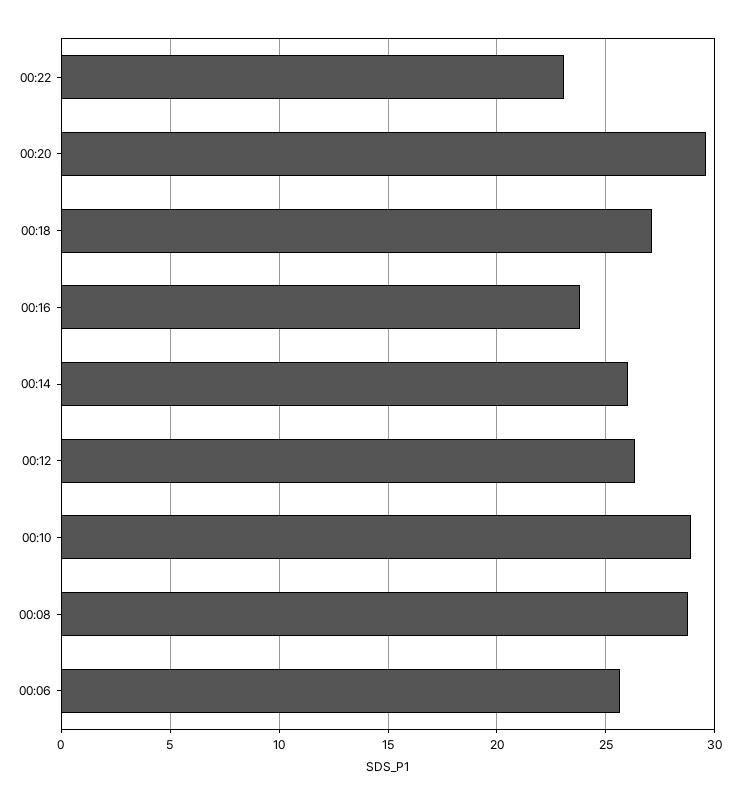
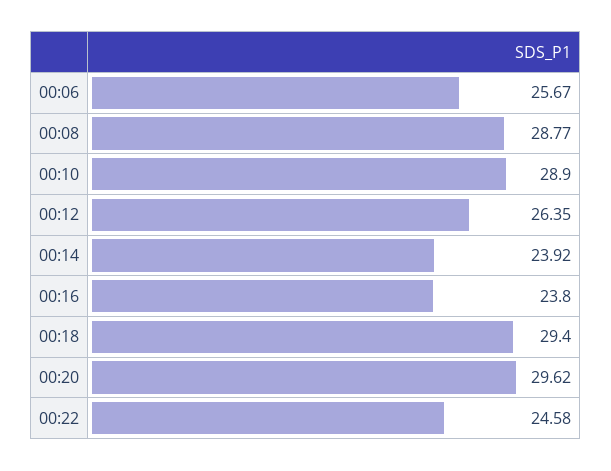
00:22: 23 -> 24.58
00:18: 27 -> 29.4
00:14: 26 -> 23.92

